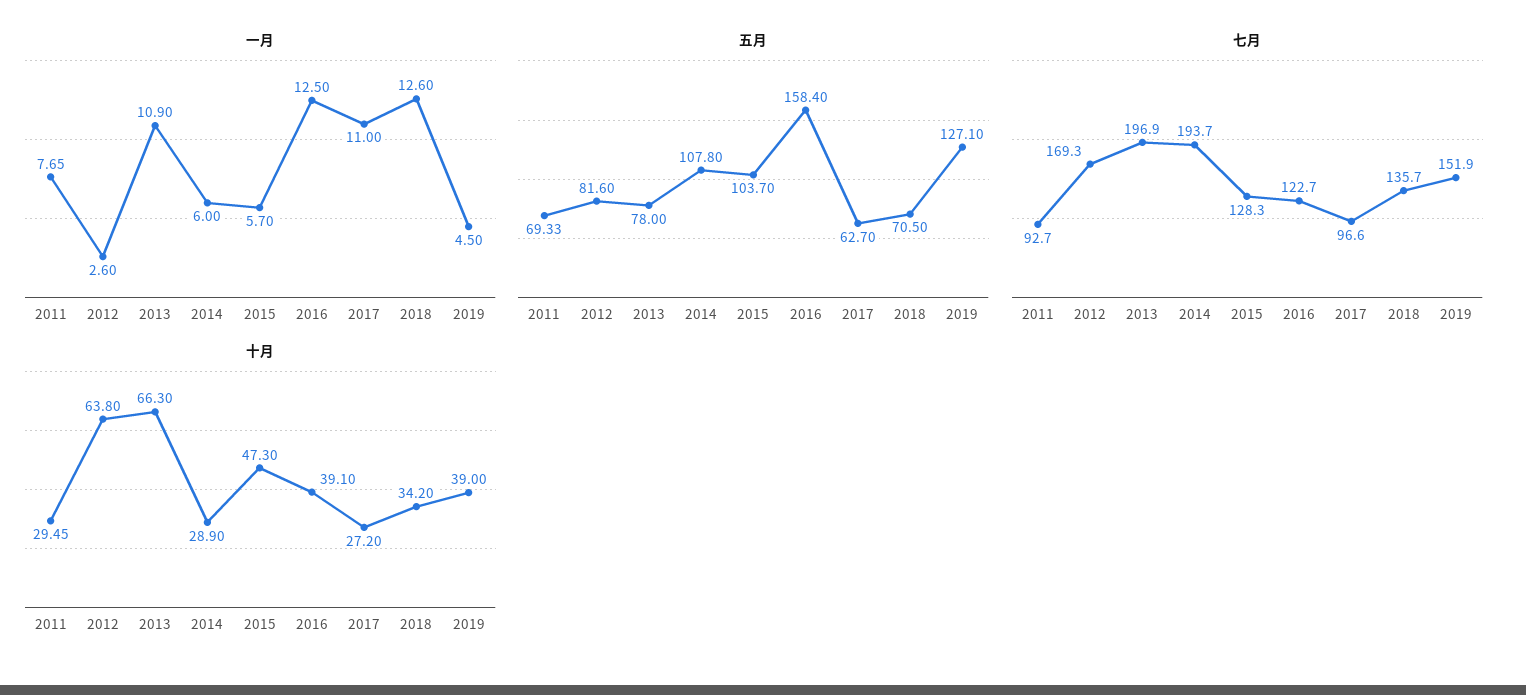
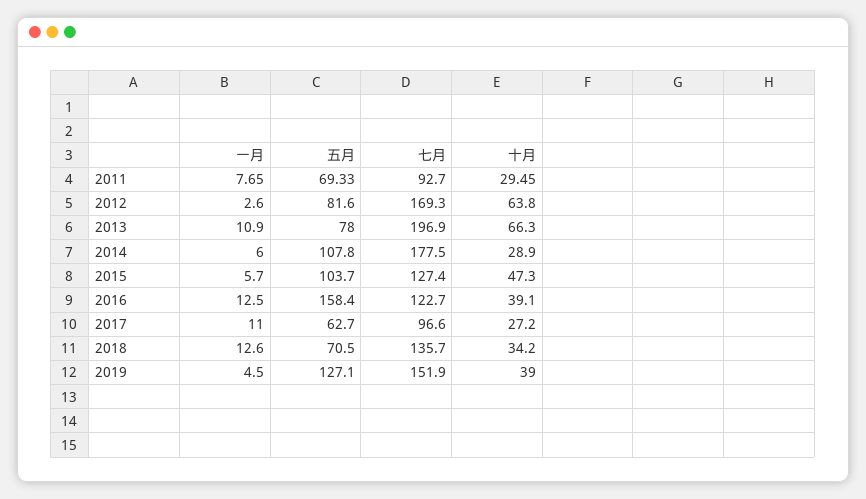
七月, 2014: 193.7 -> 177.5
七月, 2015: 128.3 -> 127.4

